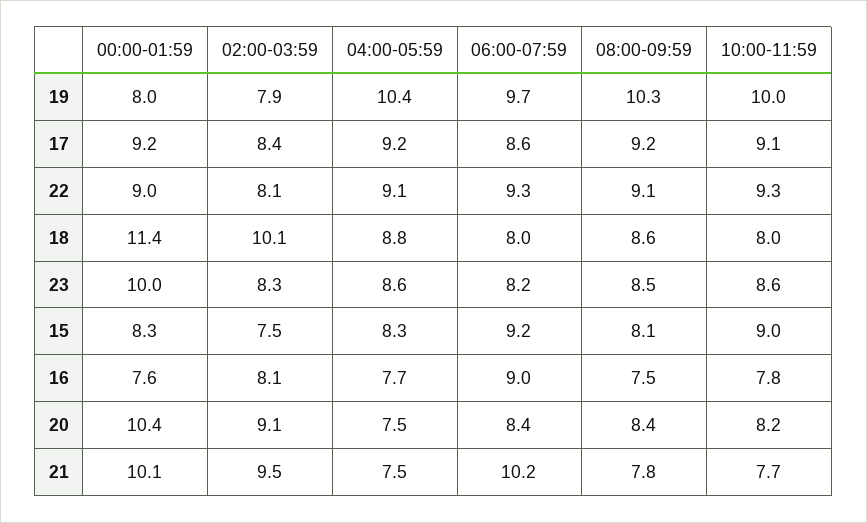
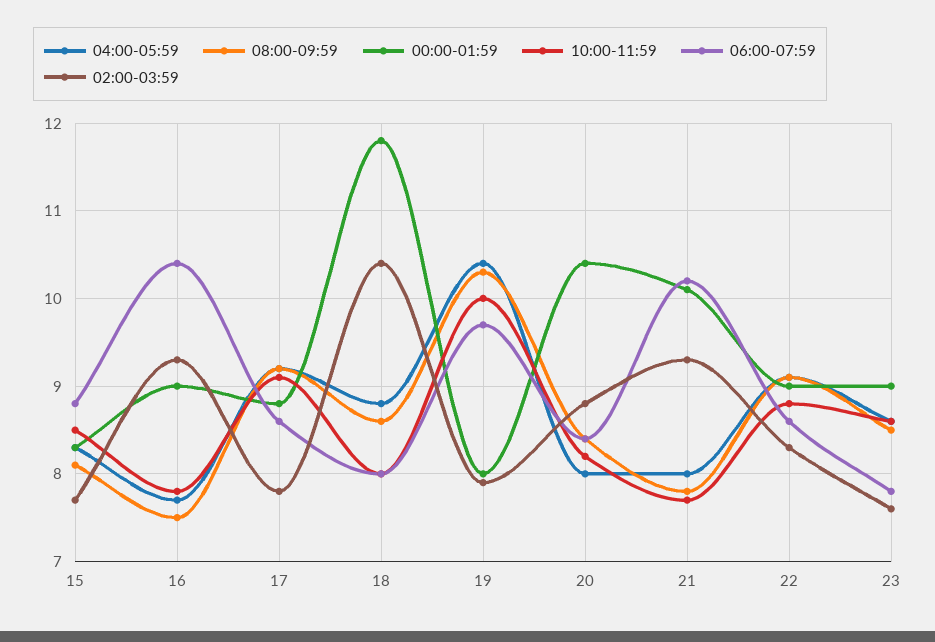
00:00-01:59, 17: 9.2 -> 8.8
02:00-03:59, 17: 8.4 -> 7.8
02:00-03:59, 22: 8.1 -> 8.3
06:00-07:59, 22: 9.3 -> 8.6
10:00-11:59, 22: 9.3 -> 8.8
00:00-01:59, 18: 11.4 -> 11.8
02:00-03:59, 18: 10.1 -> 10.4
00:00-01:59, 23: 10 -> 9
02:00-03:59, 23: 8.3 -> 7.6
06:00-07:59, 23: 8.2 -> 7.8
02:00-03:59, 15: 7.5 -> 7.7
06:00-07:59, 15: 9.2 -> 8.8
10:00-11:59, 15: 9 -> 8.5
00:00-01:59, 16: 7.6 -> 9
02:00-03:59, 16: 8.1 -> 9.3
06:00-07:59, 16: 9 -> 10.4
02:00-03:59, 20: 9.1 -> 8.8
04:00-05:59, 20: 7.5 -> 8
02:00-03:59, 21: 9.5 -> 9.3
04:00-05:59, 21: 7.5 -> 8

